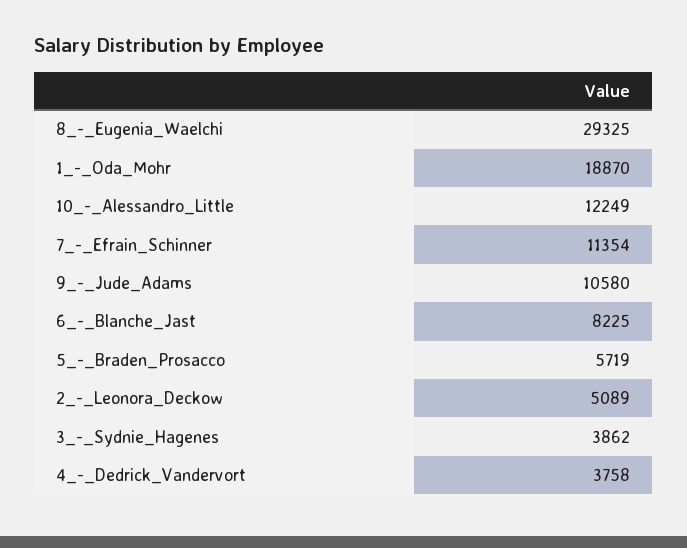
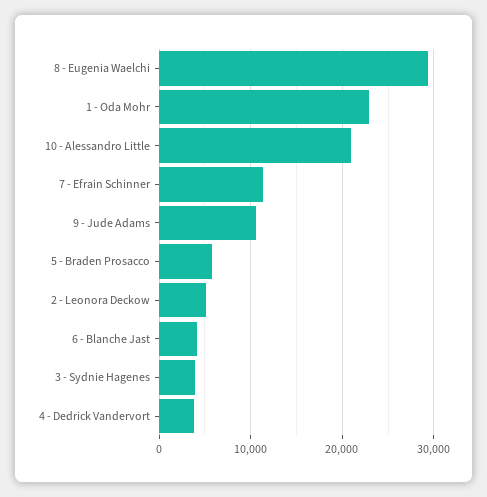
1_-_Oda_Mohr: 18870 -> 23000
10_-_Alessandro_Little: 12249 -> 21000
6_-_Blanche_Jast: 8225 -> 4000

